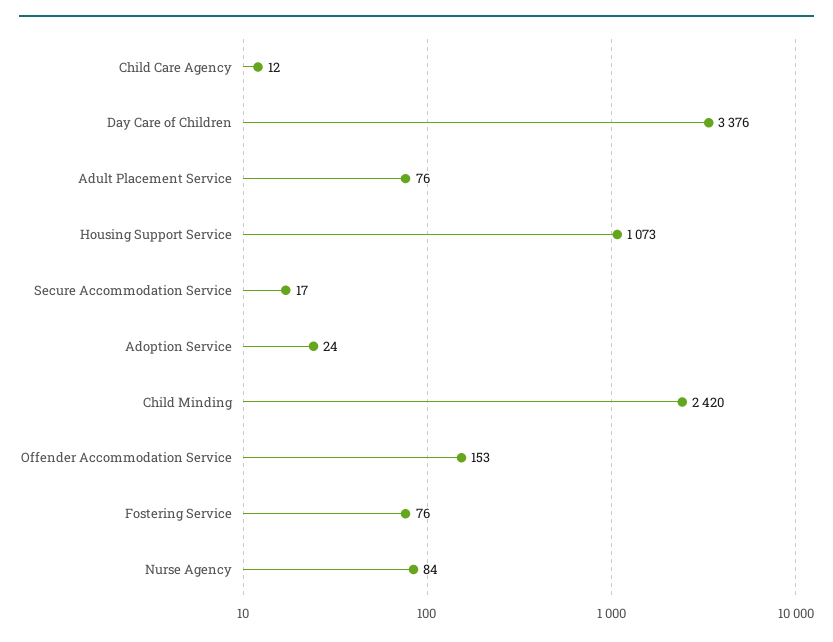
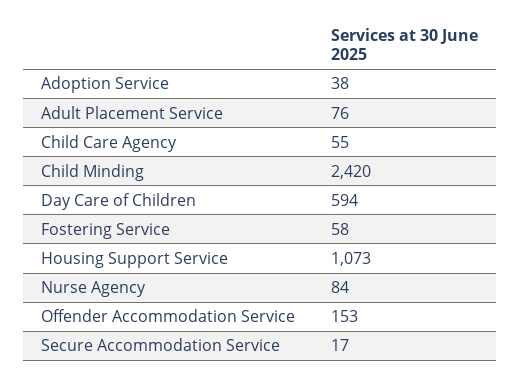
Child Care Agency: 12 -> 55
Day Care of Children: 3376 -> 594
Adoption Service: 24 -> 38
Fostering Service: 76 -> 58

